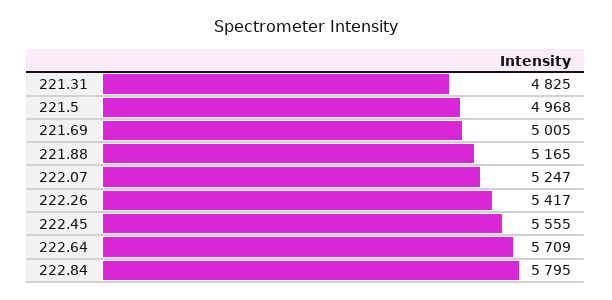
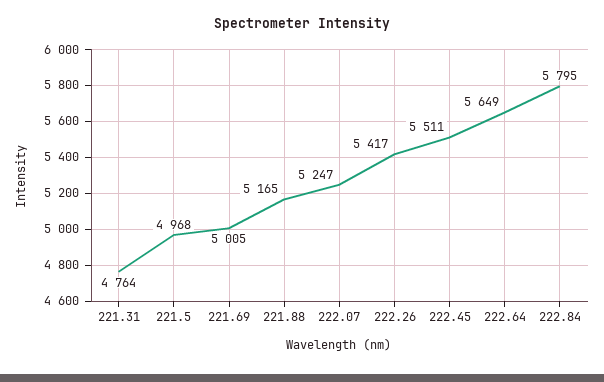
221.31: 4825 -> 4764
222.45: 5555 -> 5511
222.64: 5709 -> 5649

